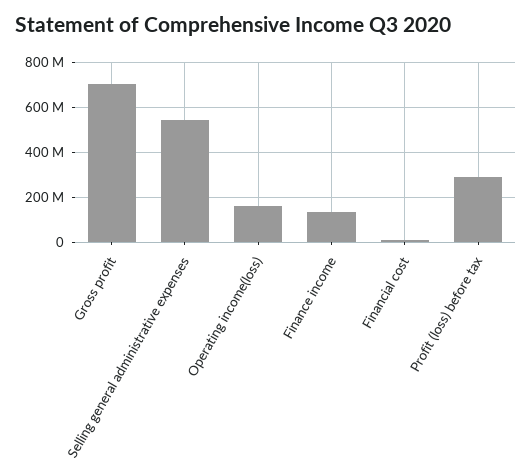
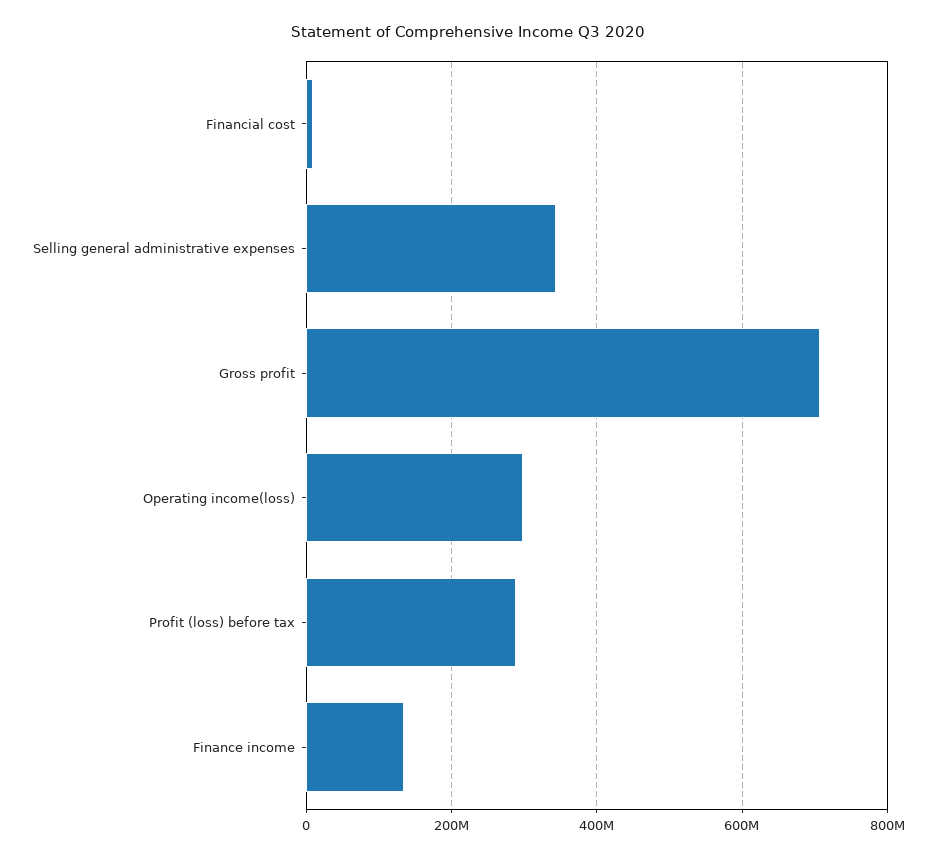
Selling general administrative expenses: 550000000 -> 340000000
Operating income(loss): 150000000 -> 300000000

